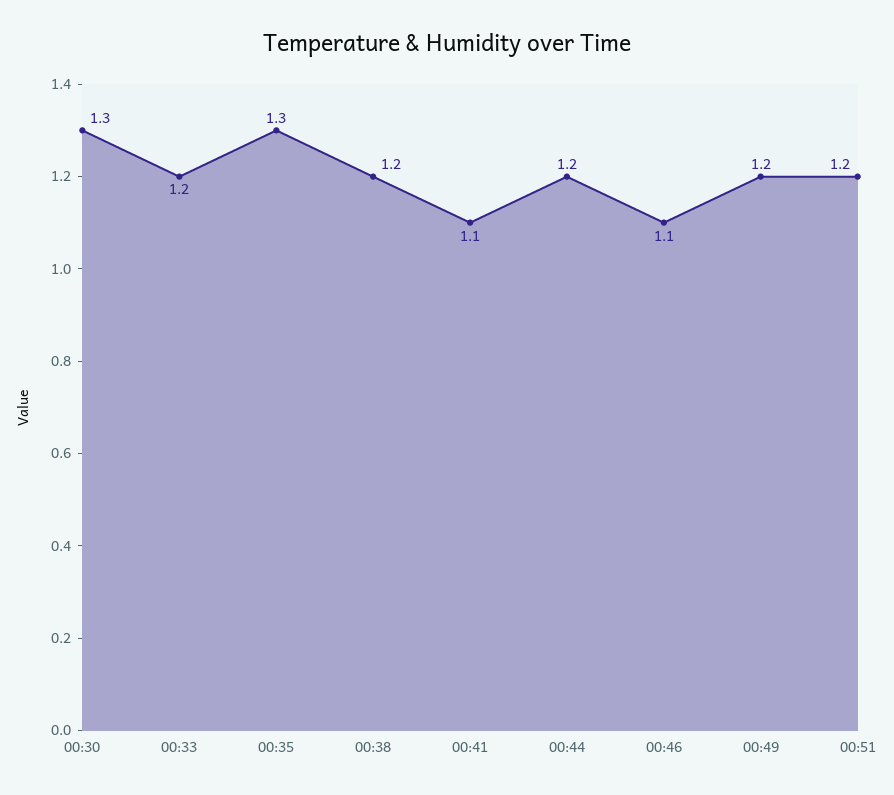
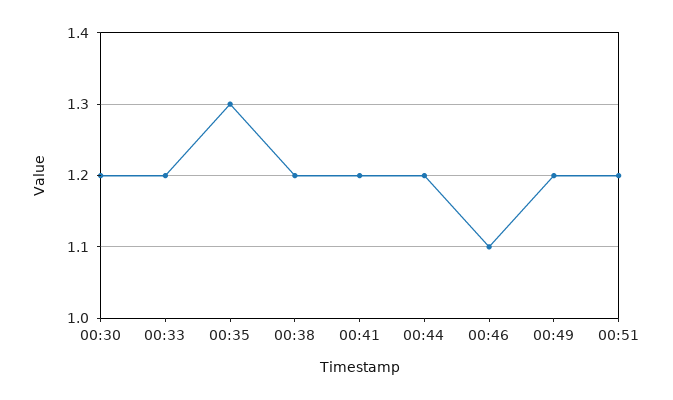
00:30: 1.3 -> 1.2
00:41: 1.1 -> 1.2

